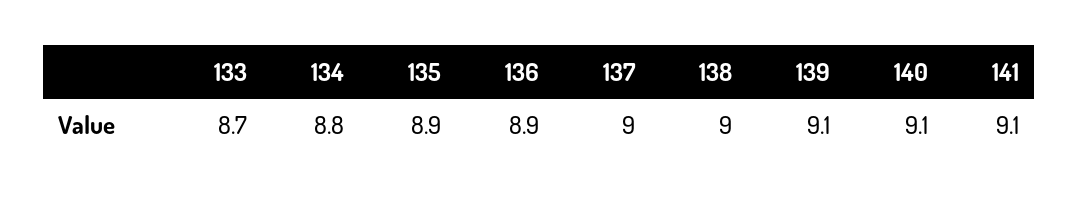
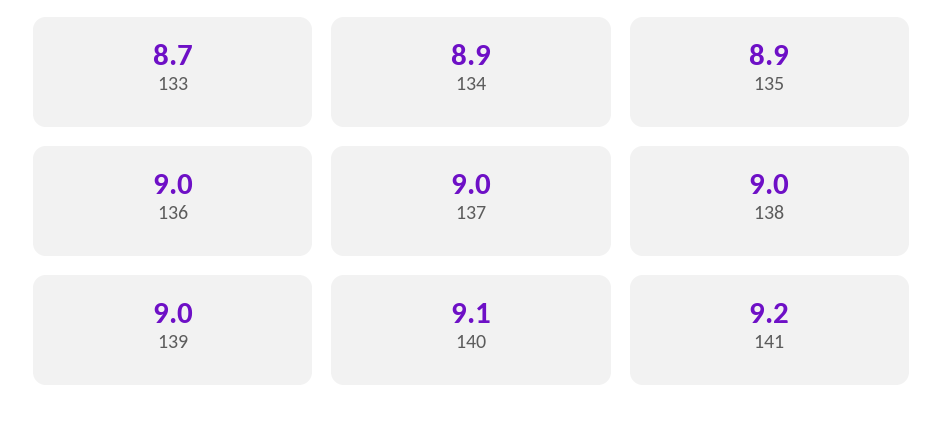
134: 8.8 -> 8.9
136: 8.9 -> 9
139: 9.1 -> 9
141: 9.1 -> 9.2

